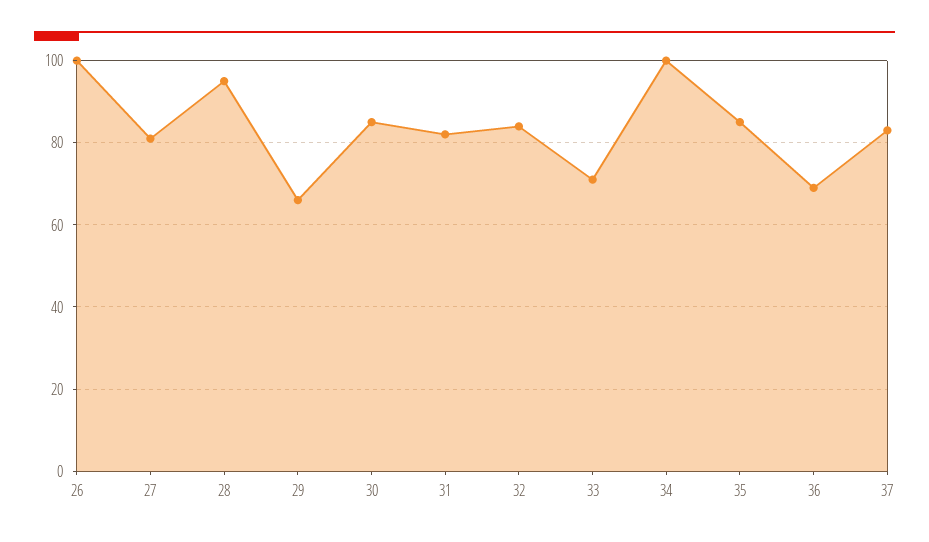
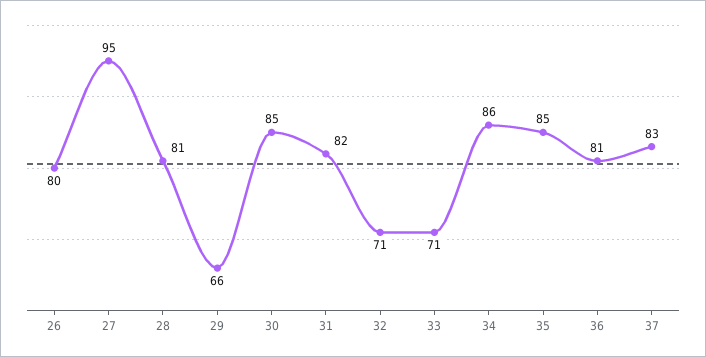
26: 100 -> 80
27: 80 -> 95
28: 95 -> 81
32: 85 -> 71
34: 100 -> 86
36: 70 -> 81

